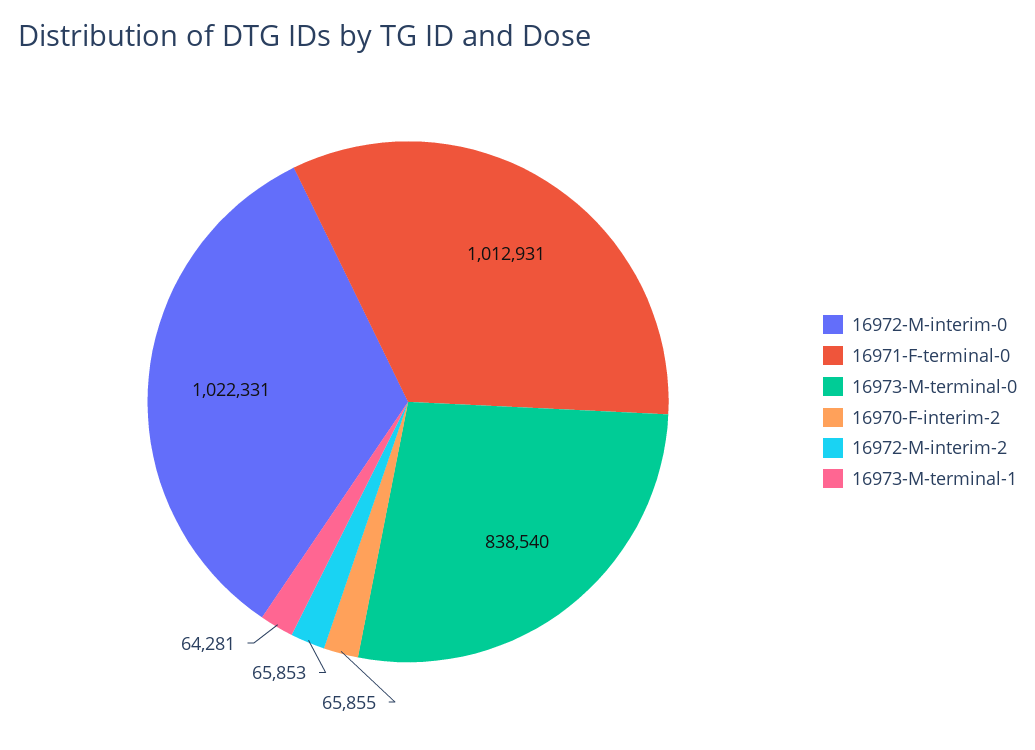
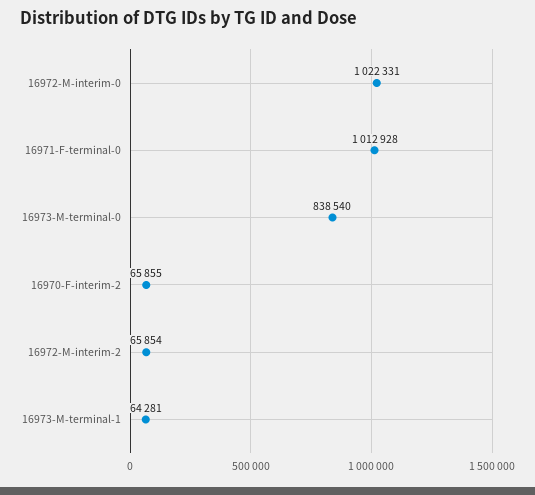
16971-F-terminal-0: 1012931 -> 1012928
16972-M-interim-2: 65853 -> 65854

